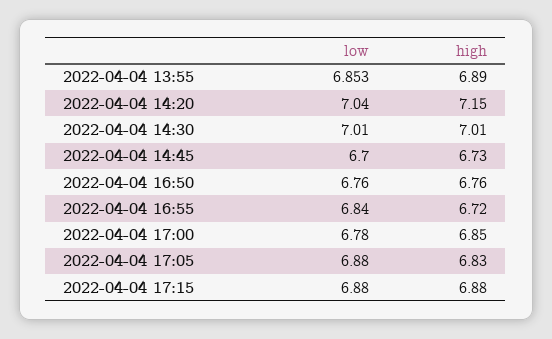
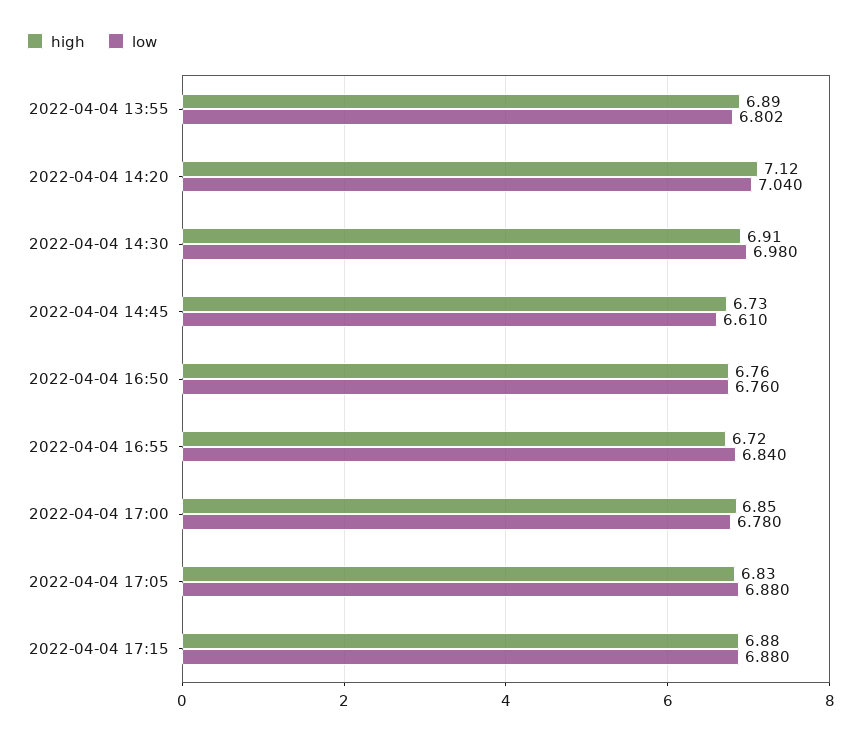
low, 2022-04-04 13:55: 6.853 -> 6.802
high, 2022-04-04 14:20: 7.15 -> 7.12
low, 2022-04-04 14:30: 7.01 -> 6.98
high, 2022-04-04 14:30: 7.01 -> 6.91
low, 2022-04-04 14:45: 6.7 -> 6.61

